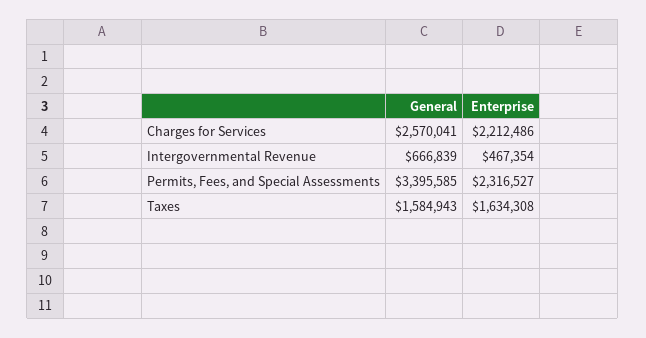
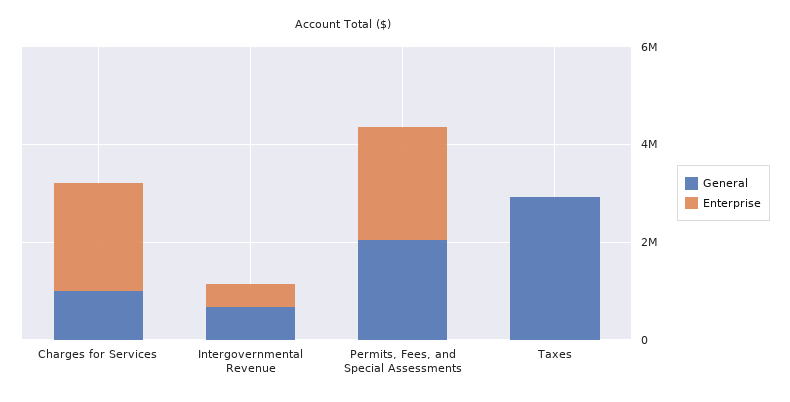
General, Charges for Services: 2570041 -> 1000000
General, Permits, Fees, and Special Assessments: 3395585 -> 2000000
General, Taxes: 1584943 -> 3000000
Enterprise, Taxes: 1634308 -> 0

